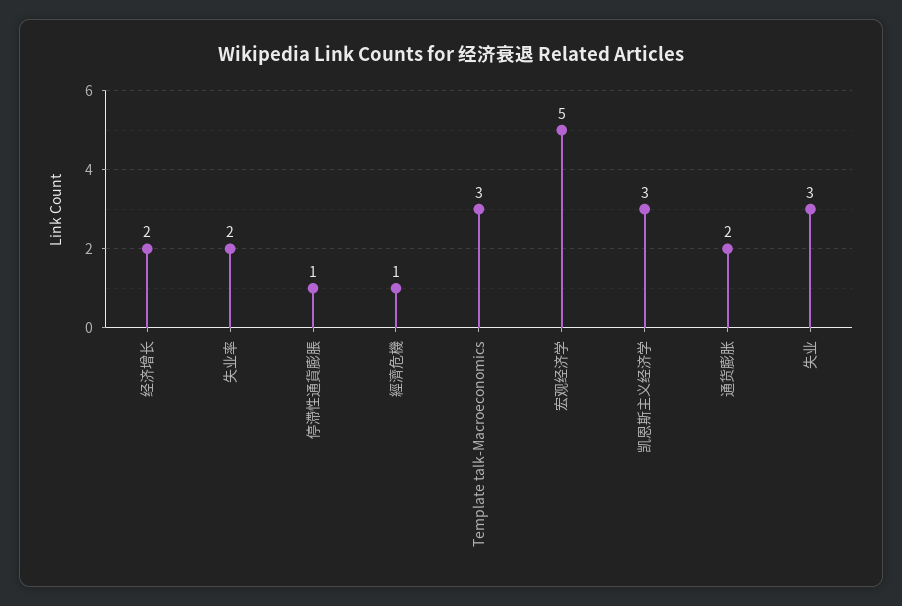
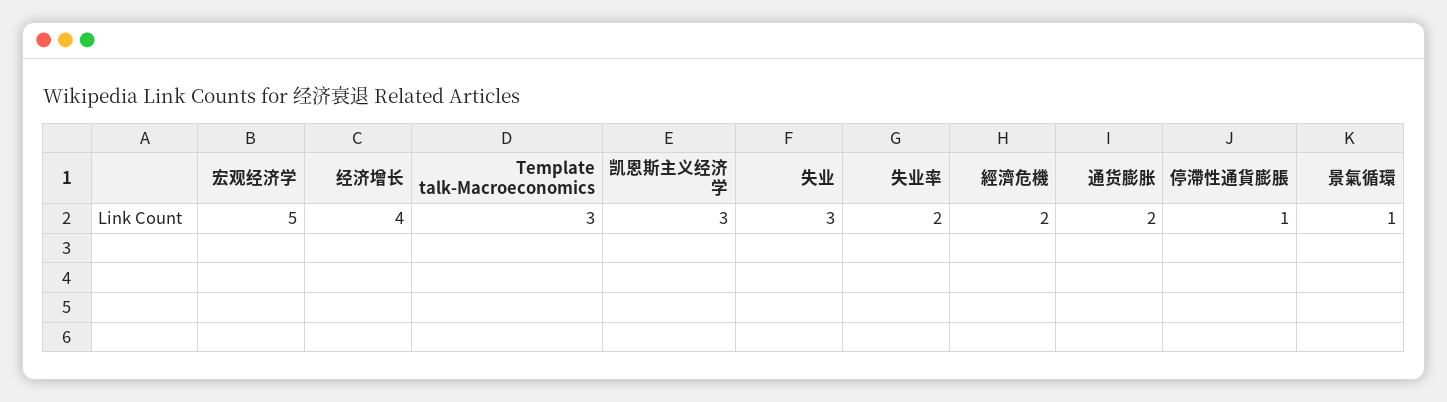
经济增长: 2 -> 4
經濟危機: 1 -> 2
景氣循環: none -> 1

